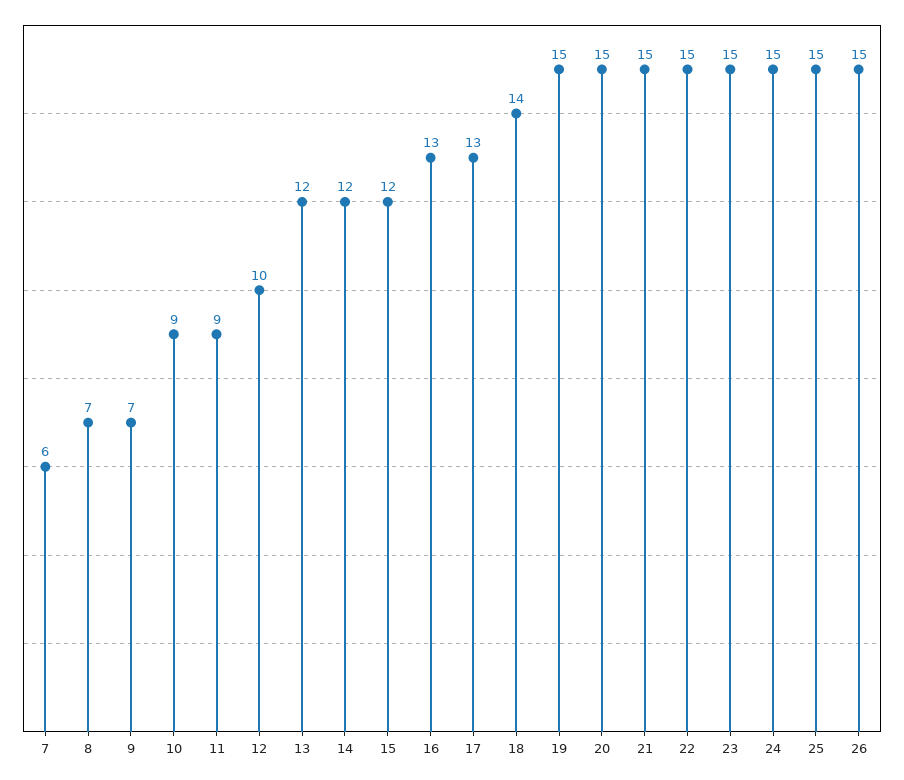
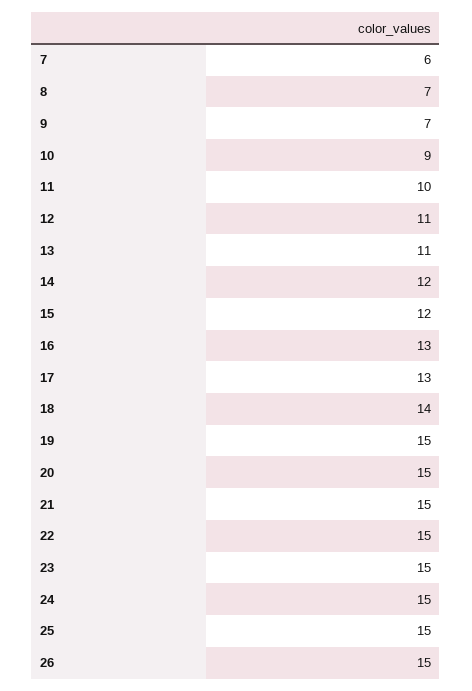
11: 9 -> 10
12: 10 -> 11
13: 12 -> 11

